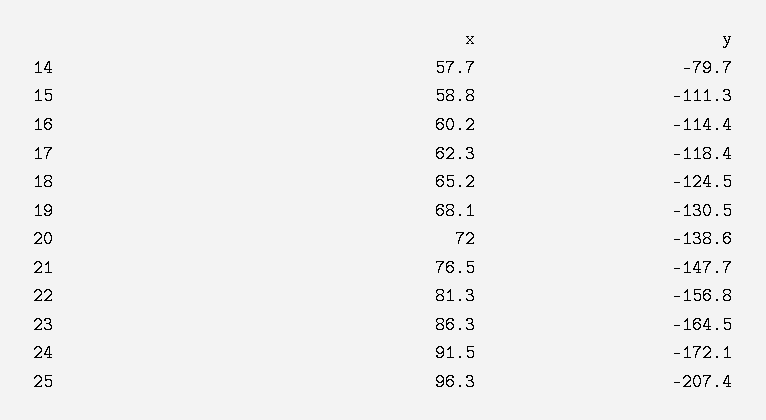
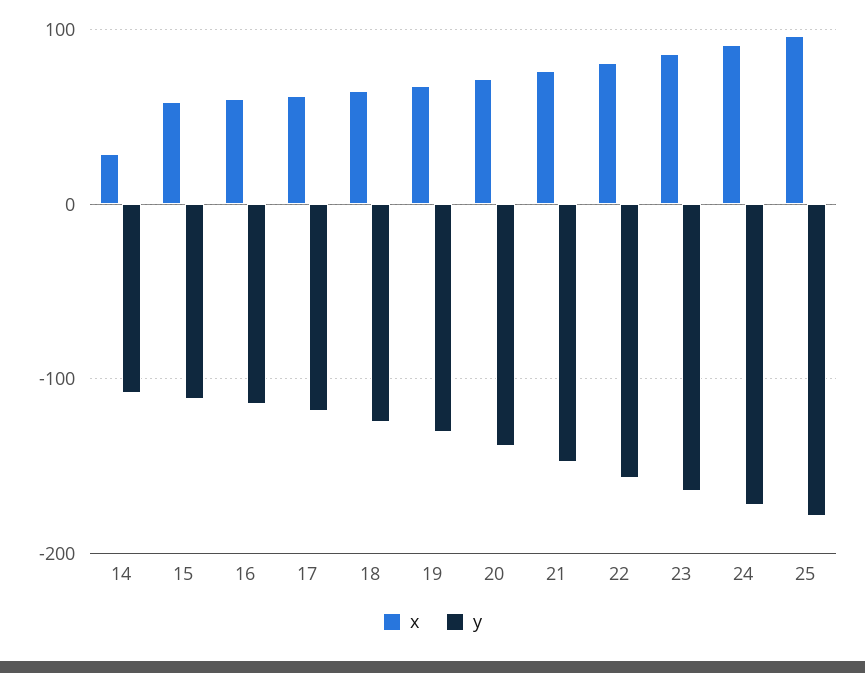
x, 14: 57.7 -> 30
y, 14: -79.7 -> -110
y, 25: -207.4 -> -180

